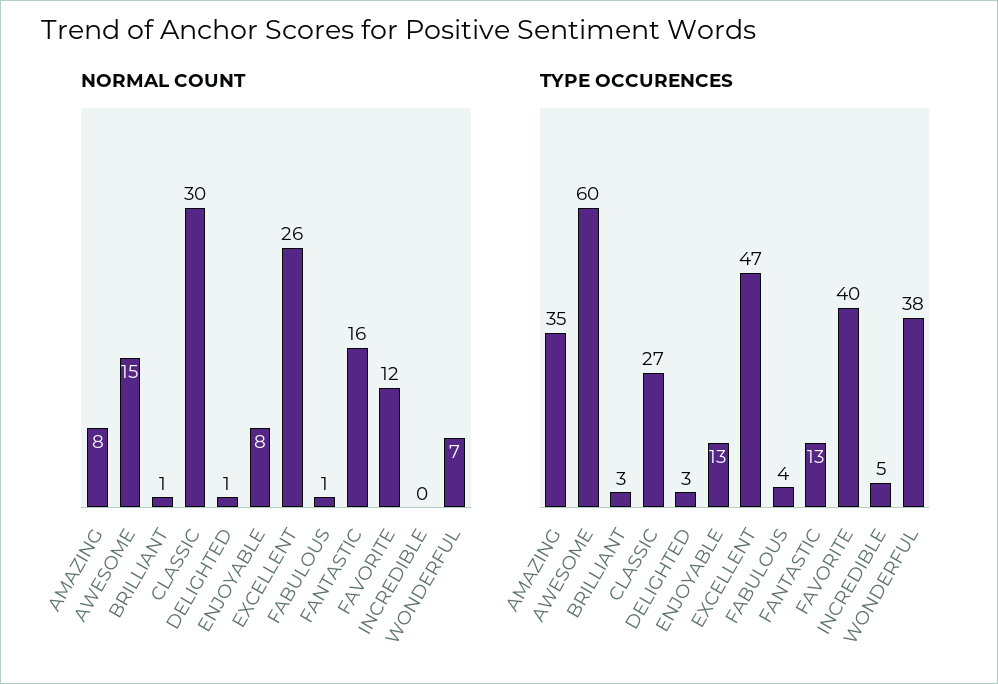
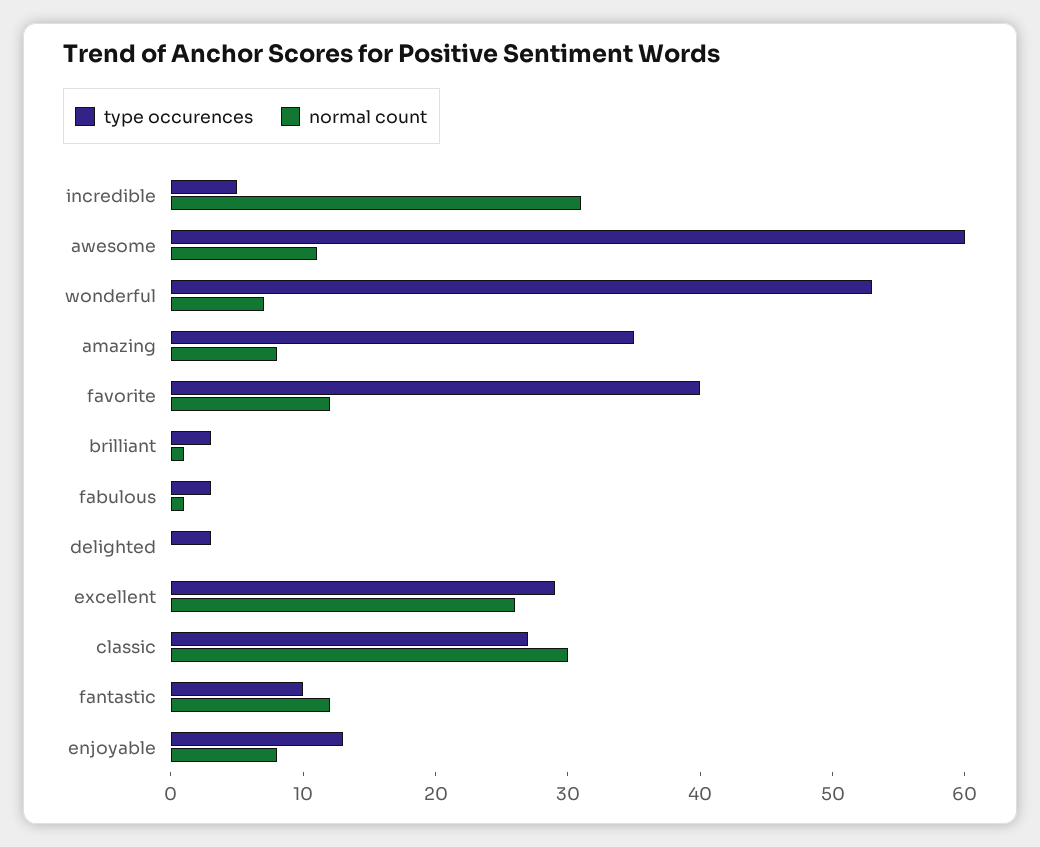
NORMAL COUNT, AWESOME: 15 -> 11
NORMAL COUNT, DELIGHTED: 1 -> 0
NORMAL COUNT, FANTASTIC: 16 -> 12
NORMAL COUNT, INCREDIBLE: 0 -> 31
TYPE OCCURENCES, EXCELLENT: 47 -> 29
TYPE OCCURENCES, FABULOUS: 4 -> 3
TYPE OCCURENCES, FANTASTIC: 13 -> 10
TYPE OCCURENCES, WONDERFUL: 38 -> 53

